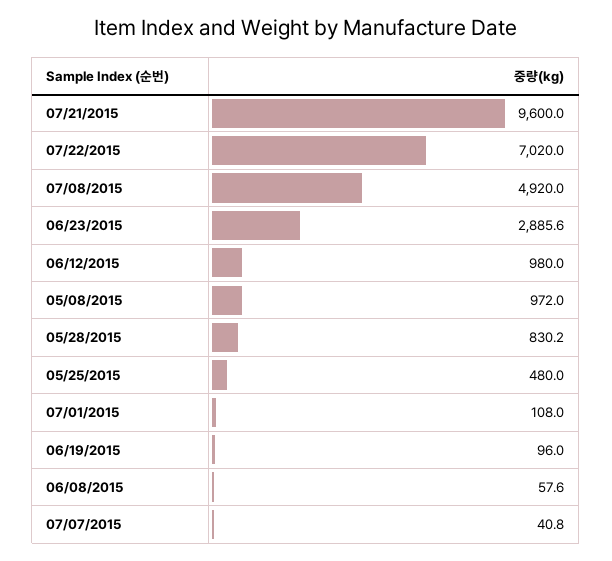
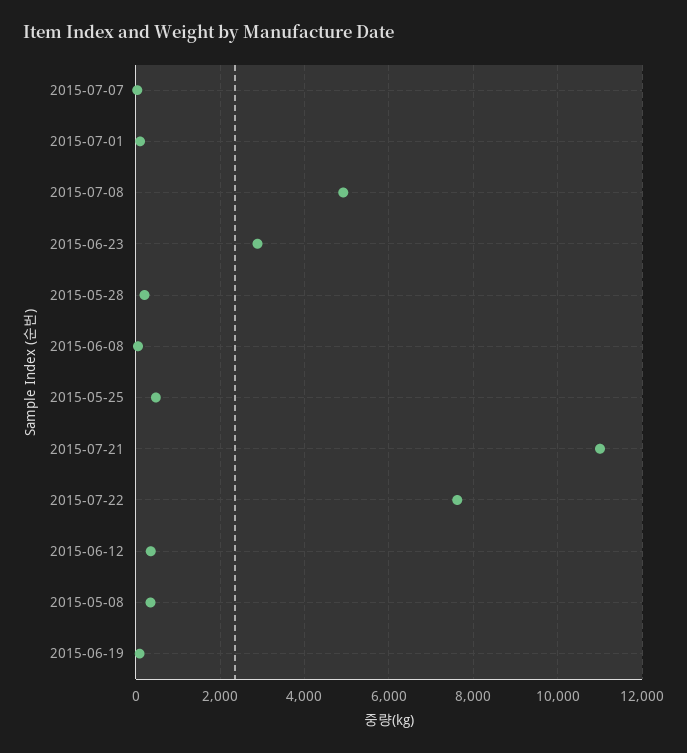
07/21/2015: 9600 -> 11000
07/22/2015: 7020 -> 7600
06/12/2015: 980 -> 400
05/08/2015: 972 -> 400
05/28/2015: 830.2 -> 200

